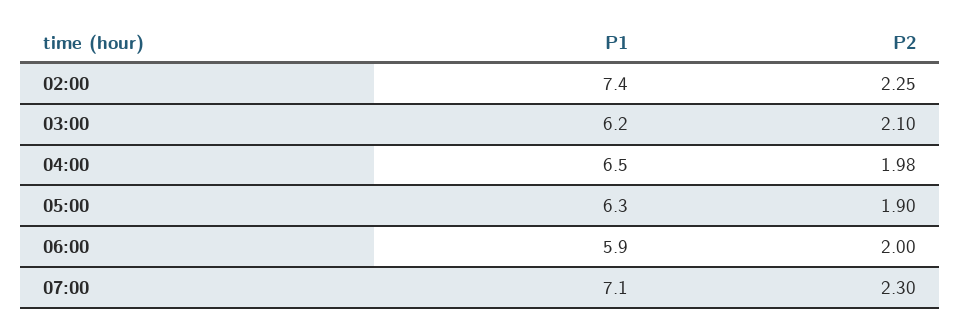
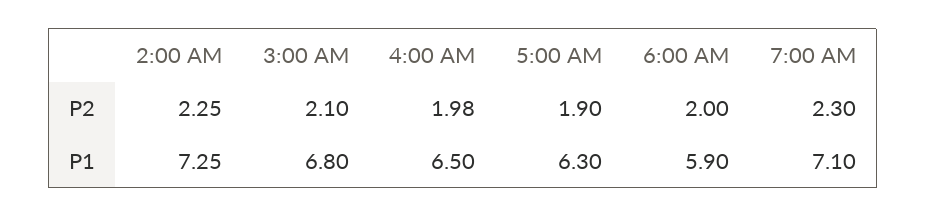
P1, 02:00: 7.4 -> 7.25
P1, 03:00: 6.2 -> 6.8

